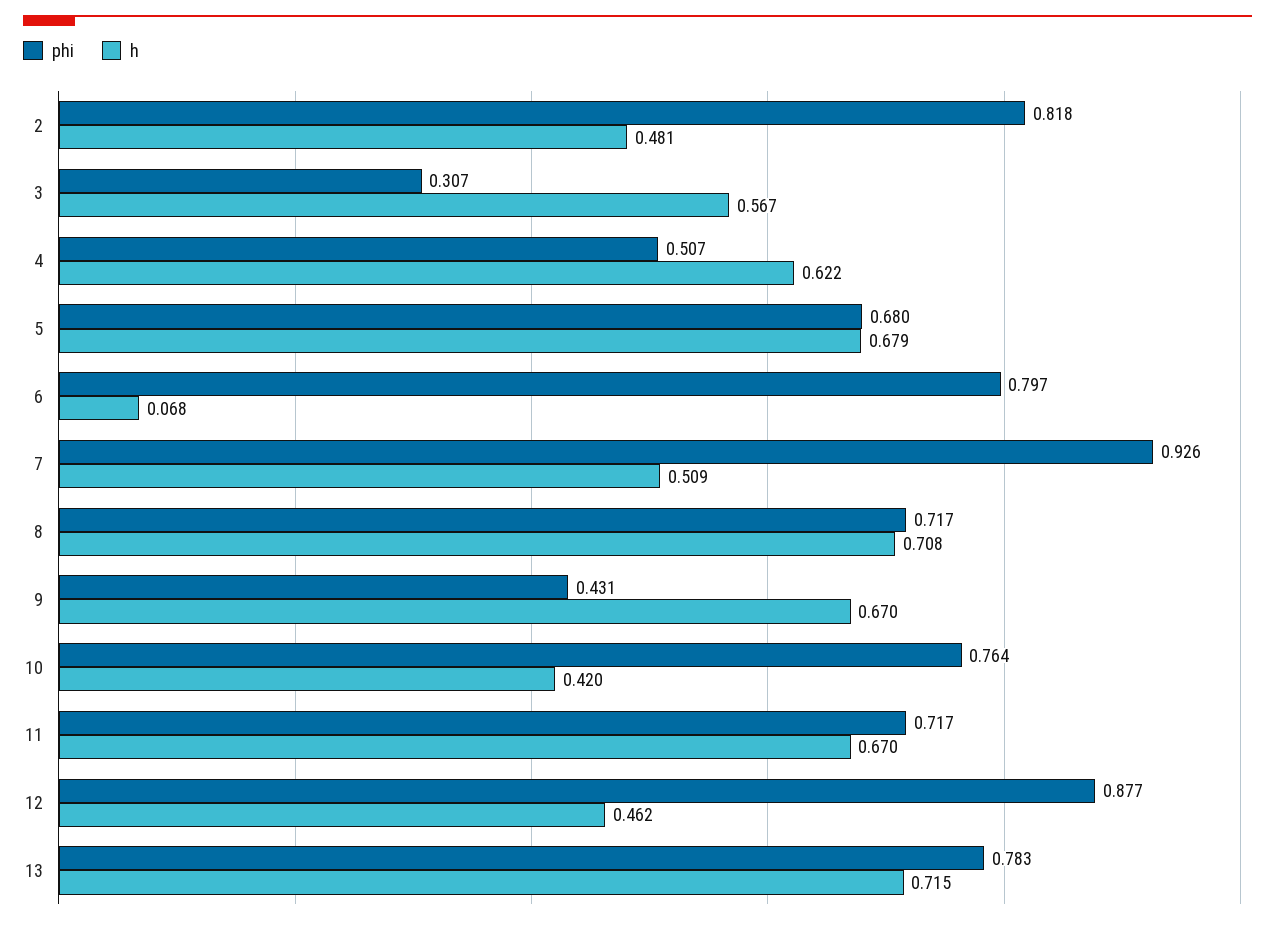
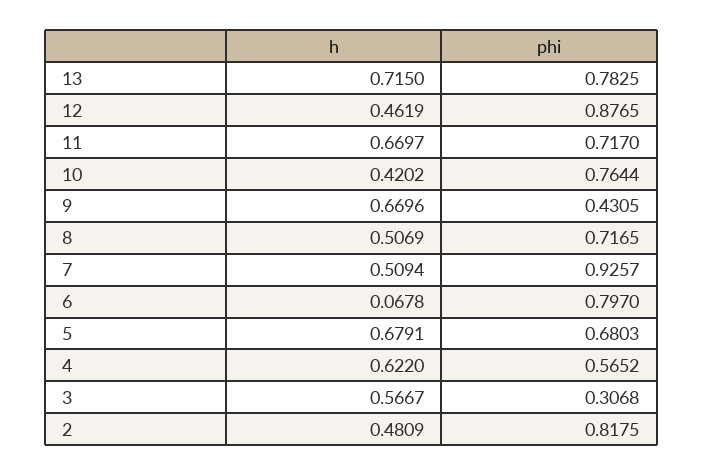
phi, 4: 0.507 -> 0.5652
h, 8: 0.708 -> 0.5069

